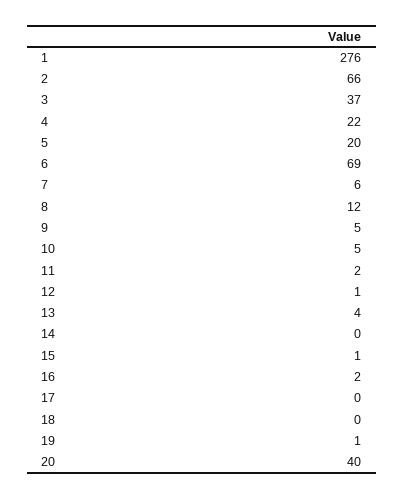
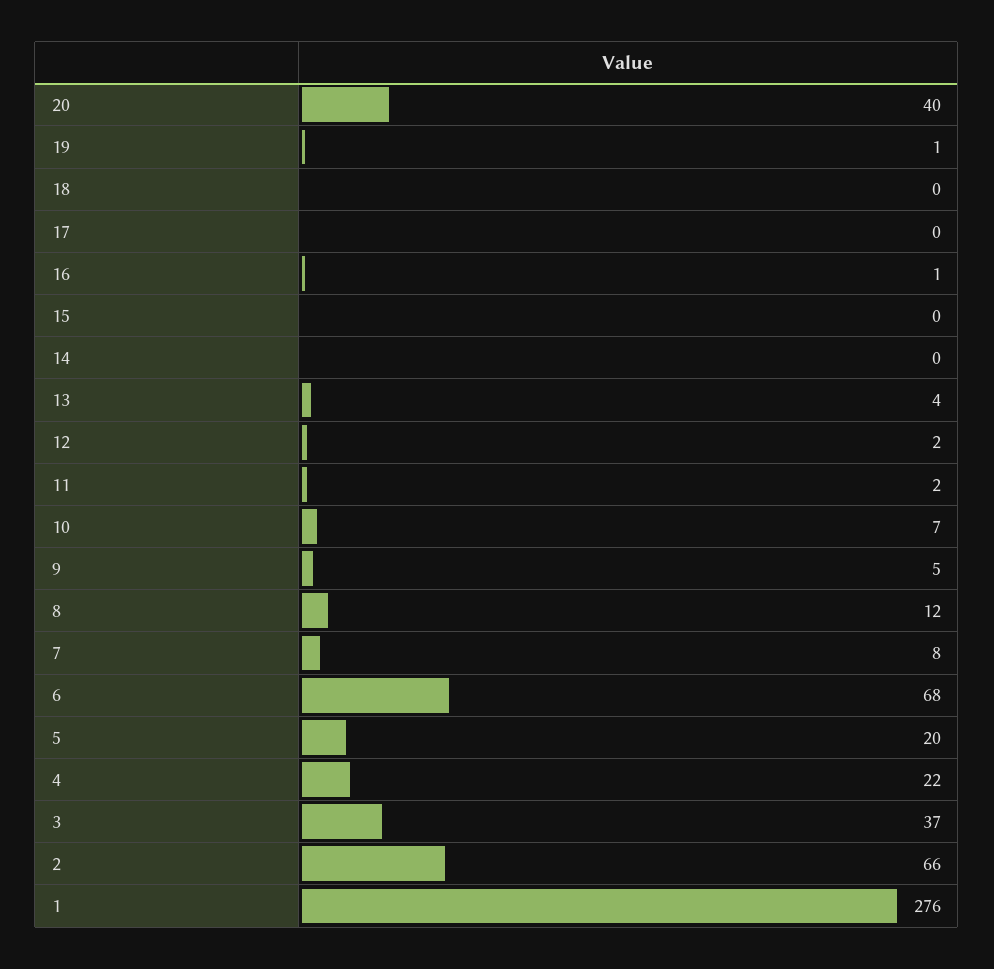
6: 69 -> 68
7: 6 -> 8
10: 5 -> 7
12: 1 -> 2
15: 1 -> 0
16: 2 -> 1

